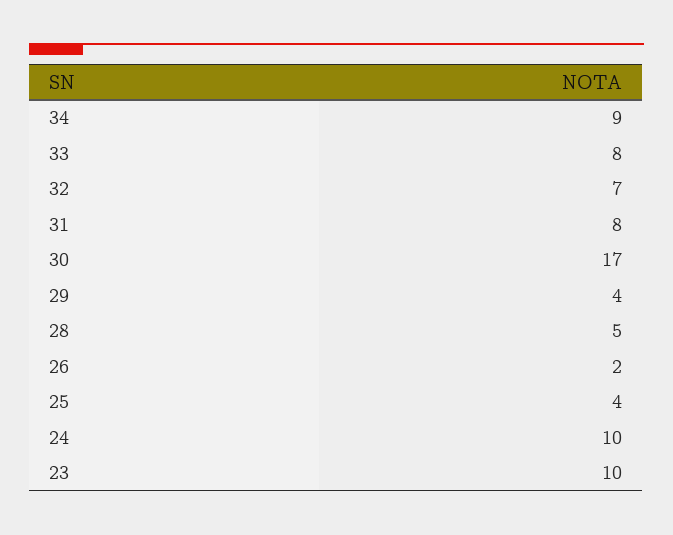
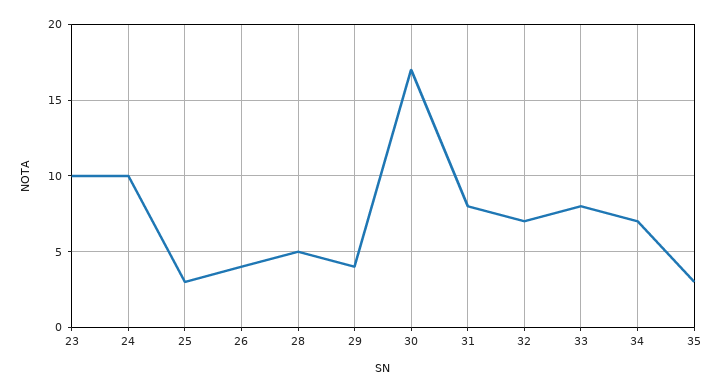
34: 9 -> 7
26: 2 -> 4
25: 4 -> 3
35: none -> 3

